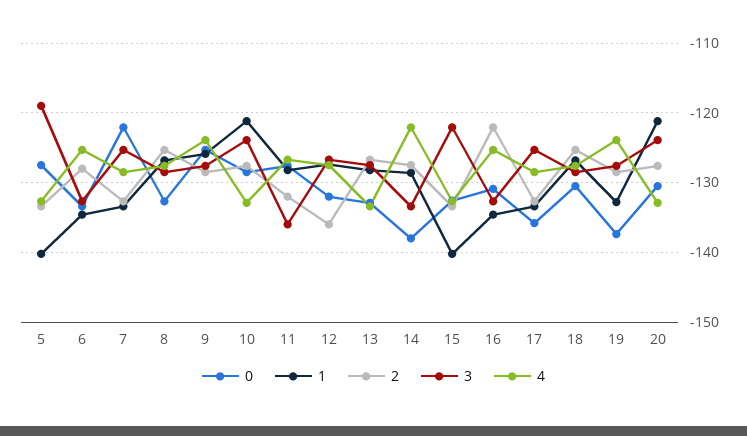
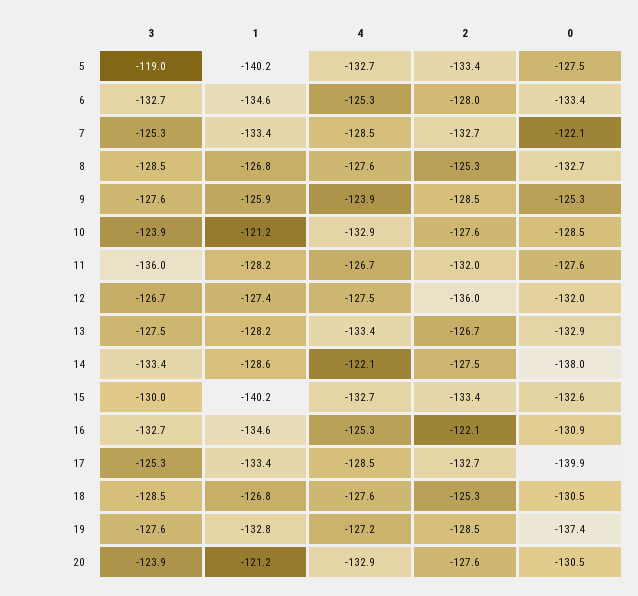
3, 15: -122 -> -130
0, 17: -136 -> -139.9
4, 19: -124 -> -127.2

